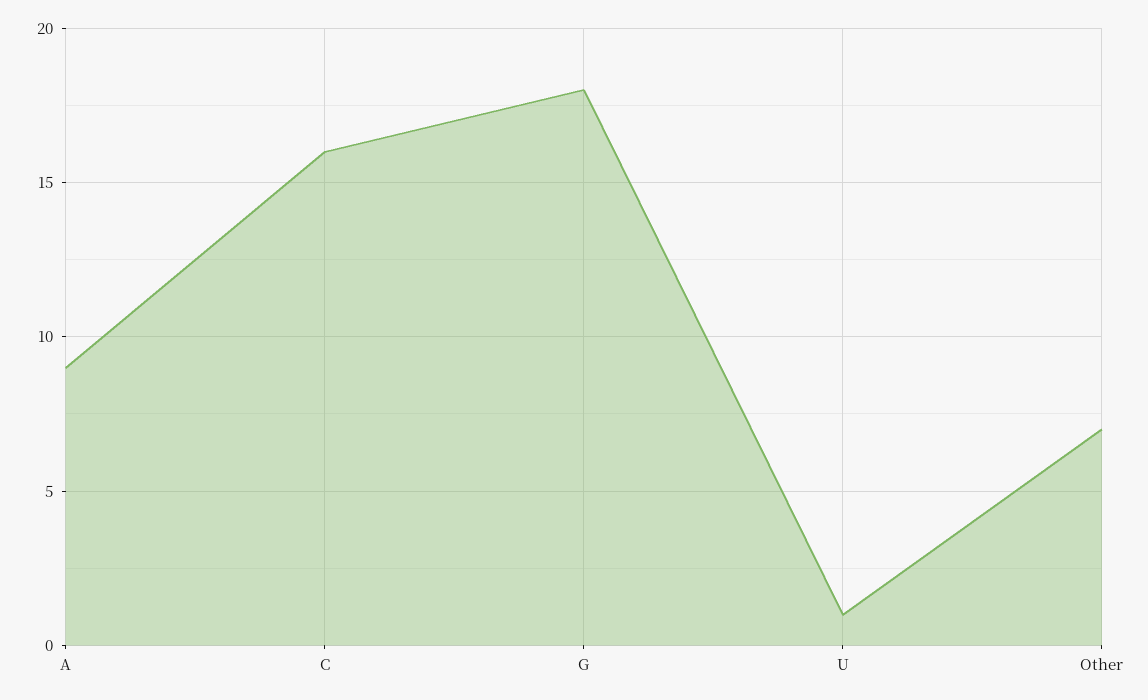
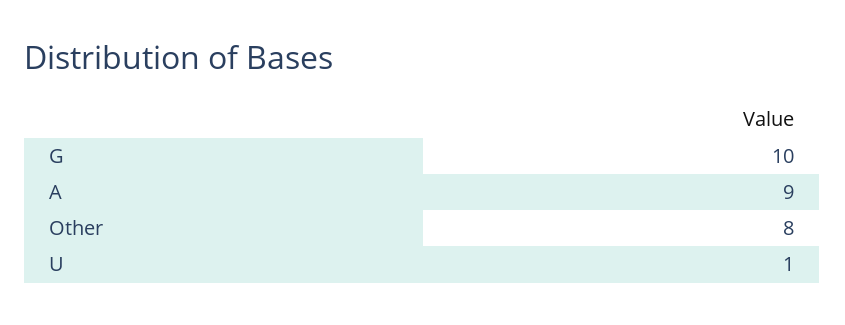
C: 16 -> none
G: 18 -> 10
Other: 7 -> 8

